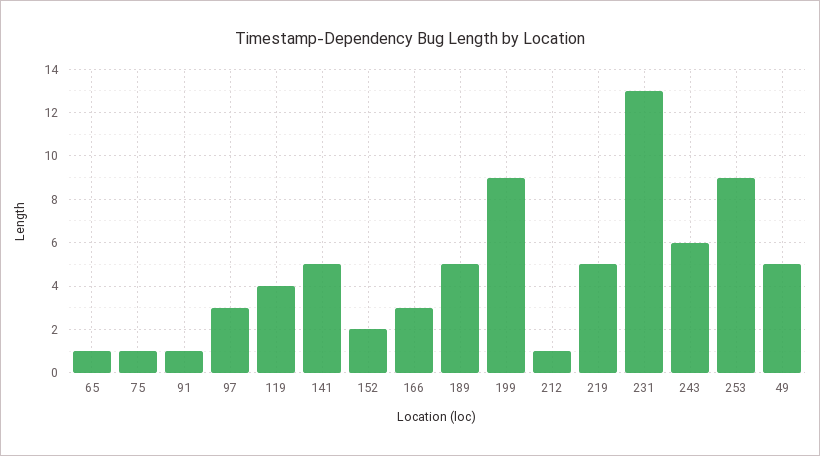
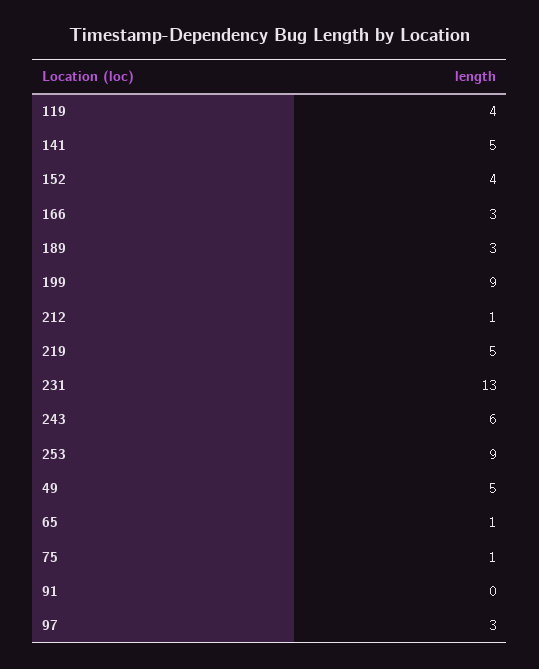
91: 1 -> 0
152: 2 -> 4
189: 5 -> 3

